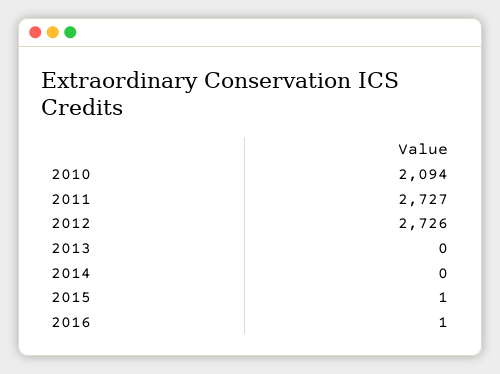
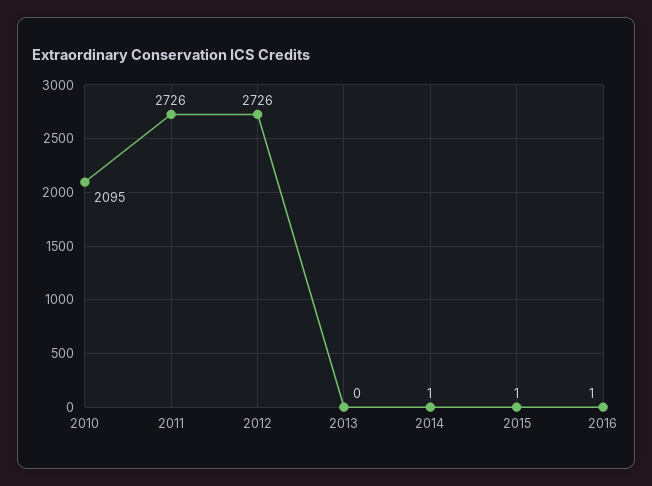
2010: 2094 -> 2095
2011: 2727 -> 2726
2014: 0 -> 1

